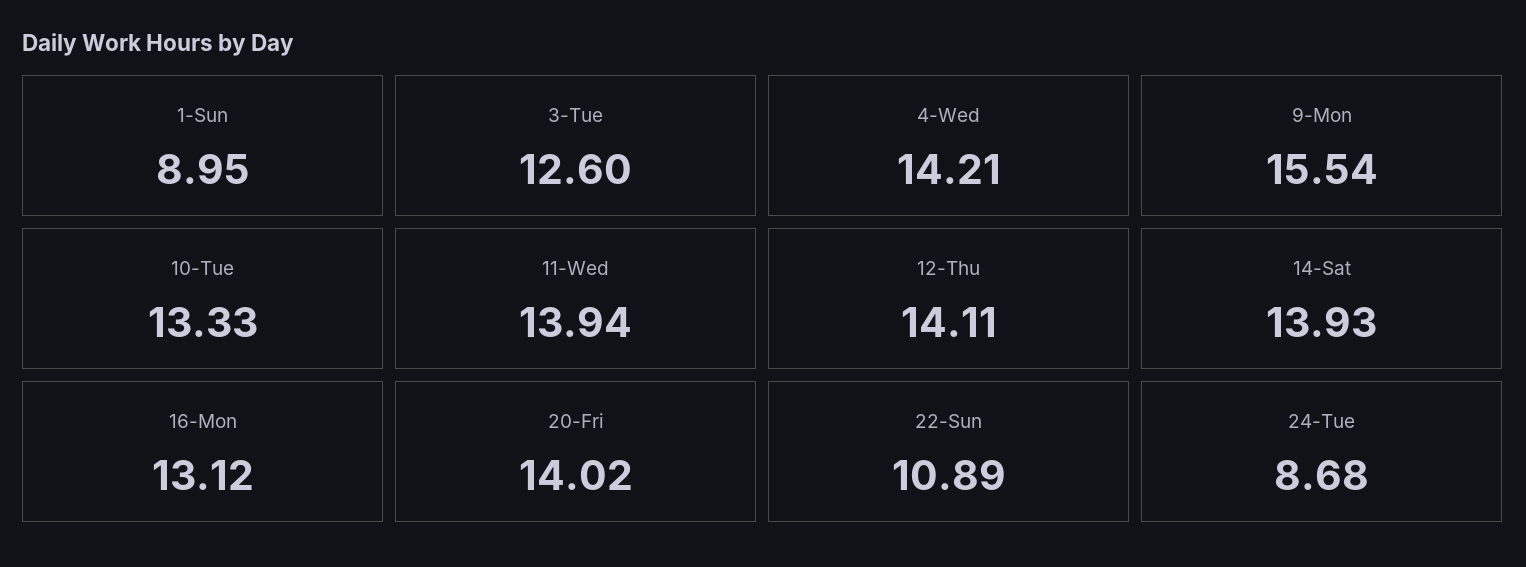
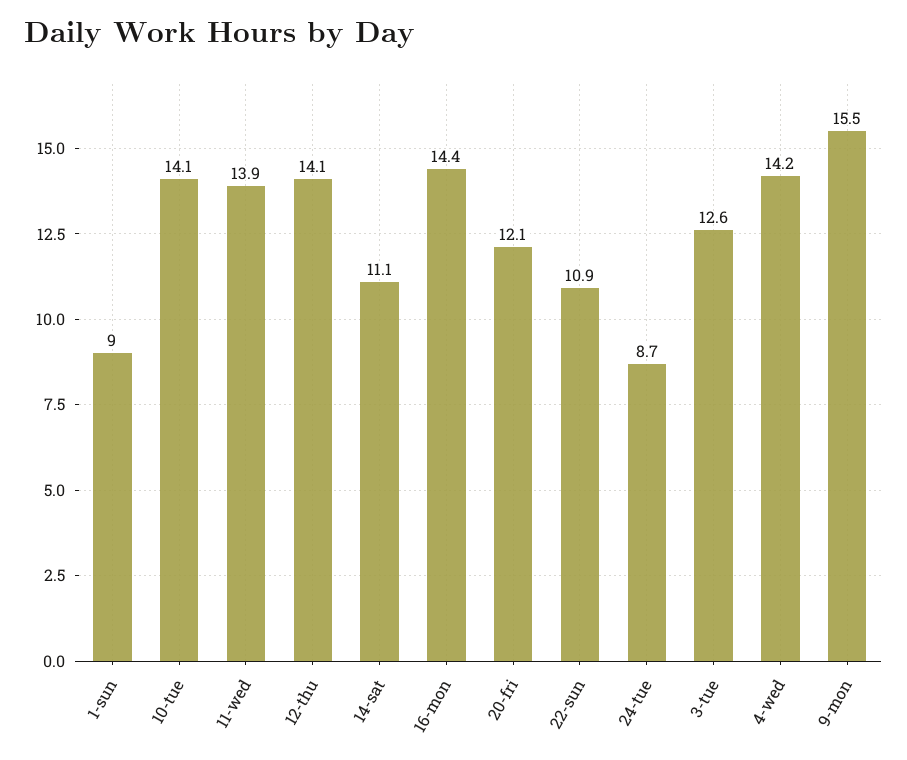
10-Tue: 13.33 -> 14.1
14-Sat: 13.93 -> 11.1
16-Mon: 13.12 -> 14.4
20-Fri: 14.02 -> 12.1

